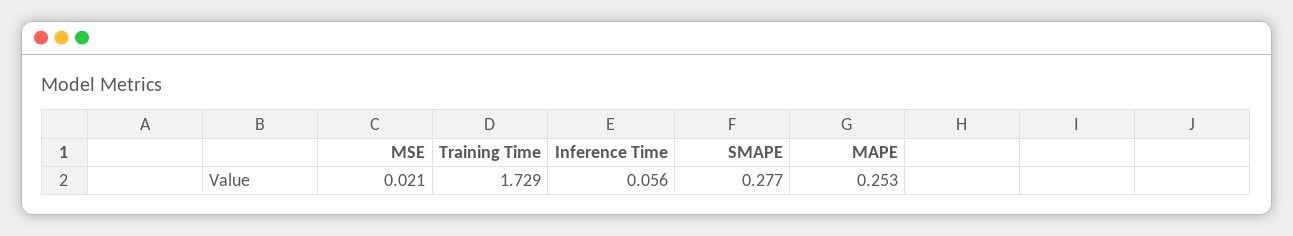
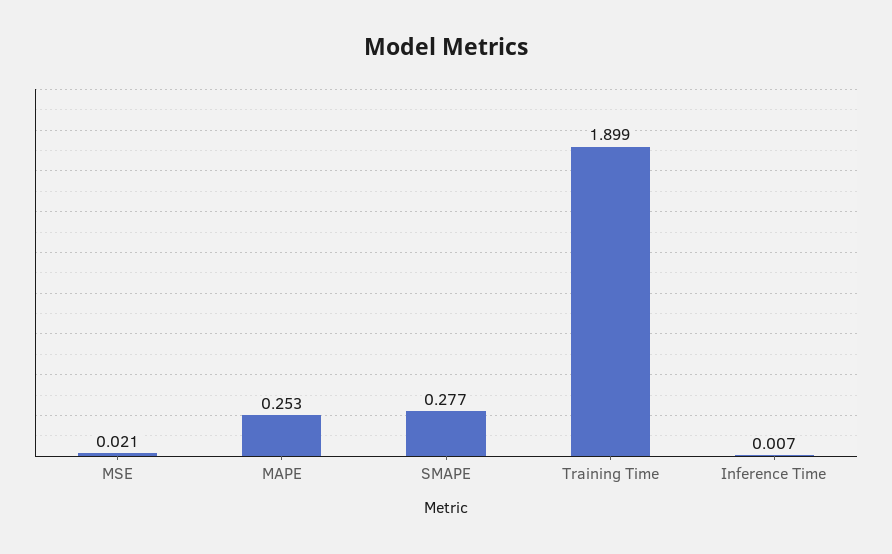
Training Time: 1.729 -> 1.899
Inference Time: 0.056 -> 0.007

